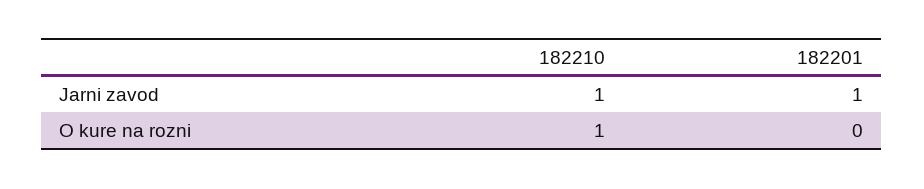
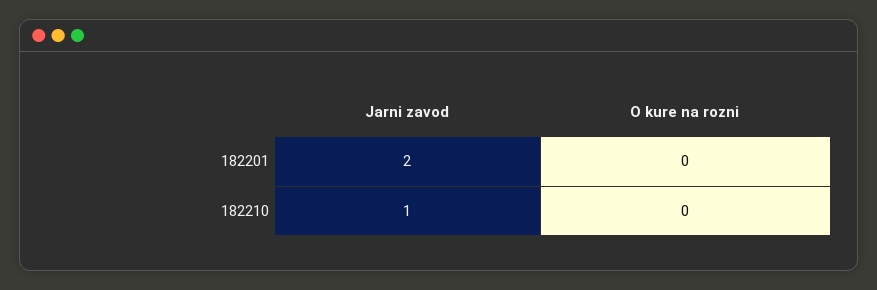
182201, Jarni zavod: 1 -> 2
182210, O kure na rozni: 1 -> 0

